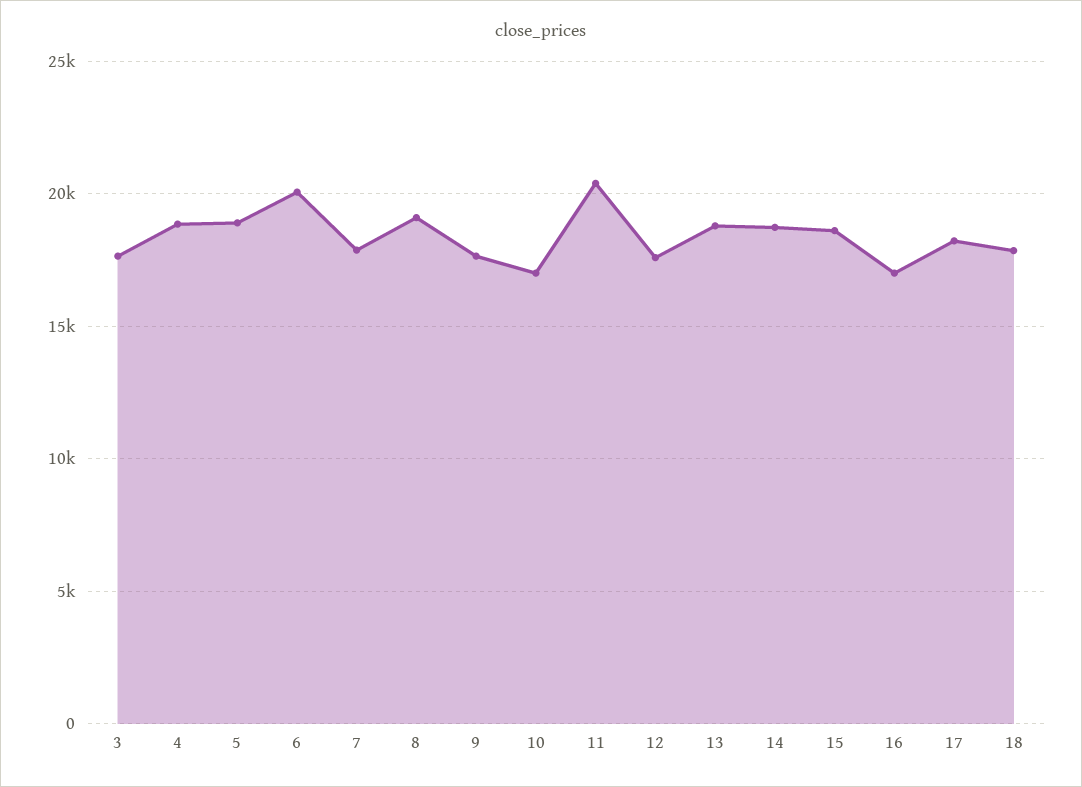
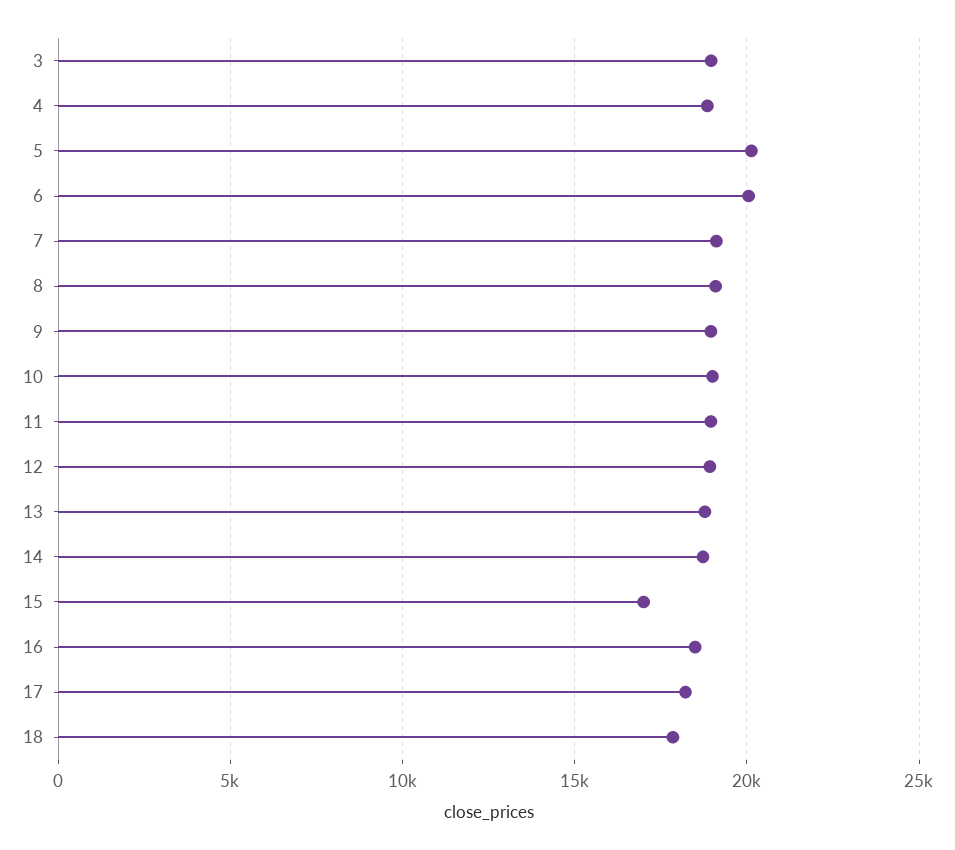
3: 17500 -> 19000
5: 19000 -> 20000
7: 18000 -> 19000
9: 17500 -> 19000
10: 17000 -> 19000
11: 20500 -> 19000
12: 17500 -> 19000
15: 18500 -> 17000
16: 17000 -> 18500

